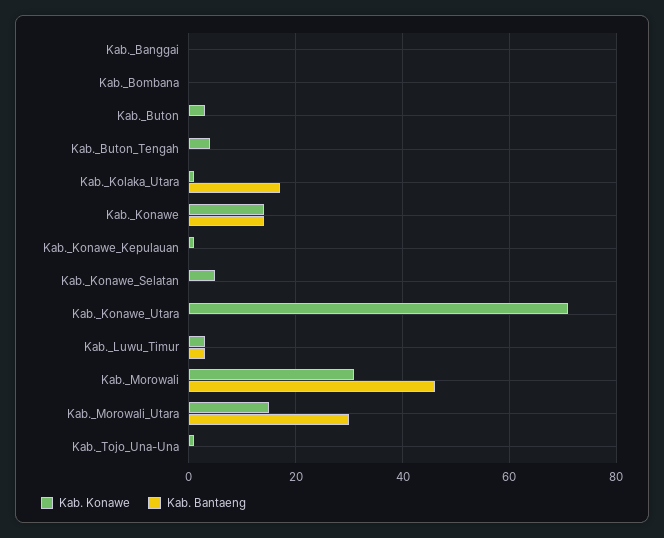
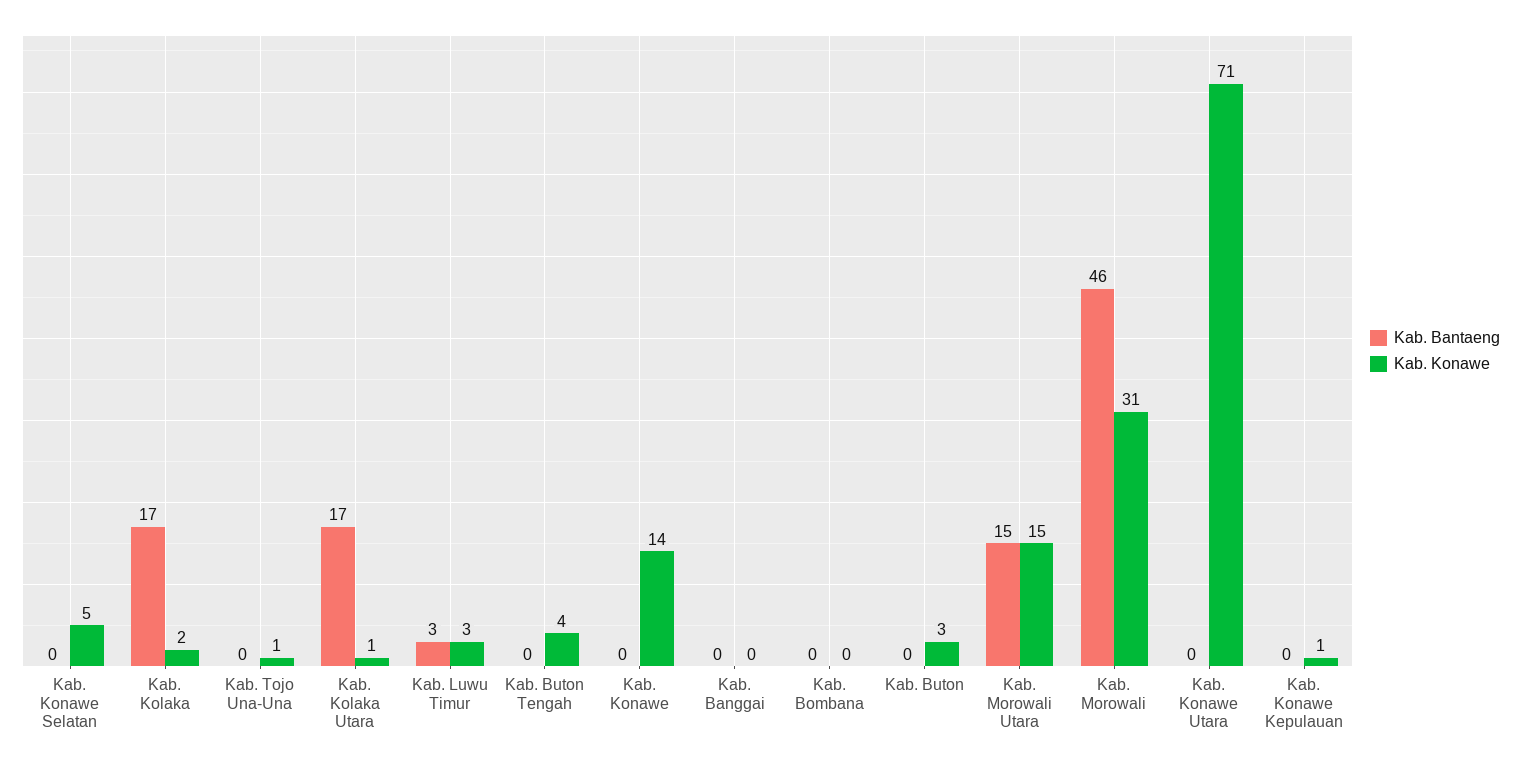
Kab. Bantaeng, Kab._Konawe: 15 -> 0
Kab. Bantaeng, Kab._Morowali_Utara: 30 -> 15
Kab. Bantaeng, Kab. Kolaka: none -> 17
Kab. Konawe, Kab. Kolaka: none -> 2

